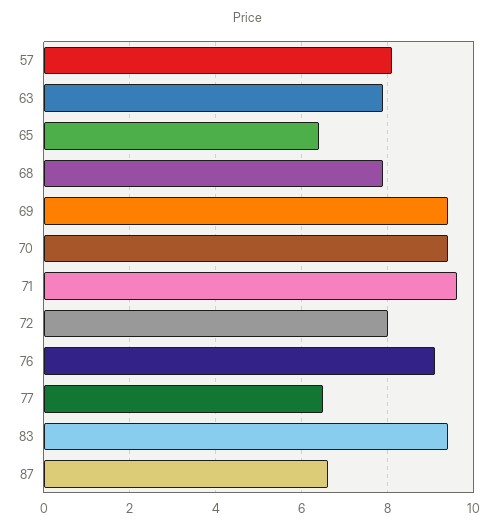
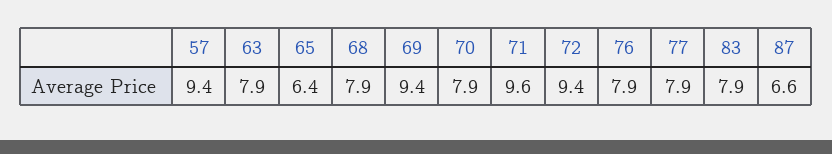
57: 8 -> 9.4
70: 9.5 -> 7.9
72: 8 -> 9.4
76: 9 -> 7.9
77: 6.5 -> 7.9
83: 9.5 -> 7.9

